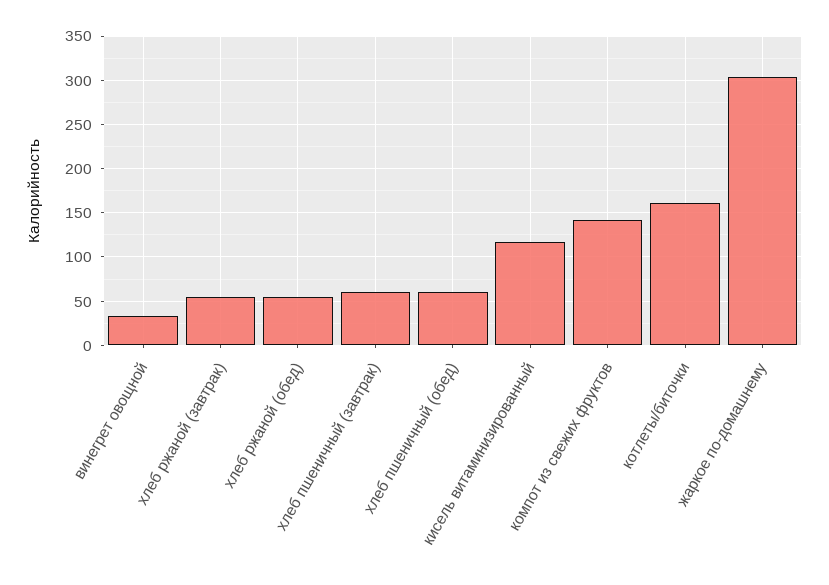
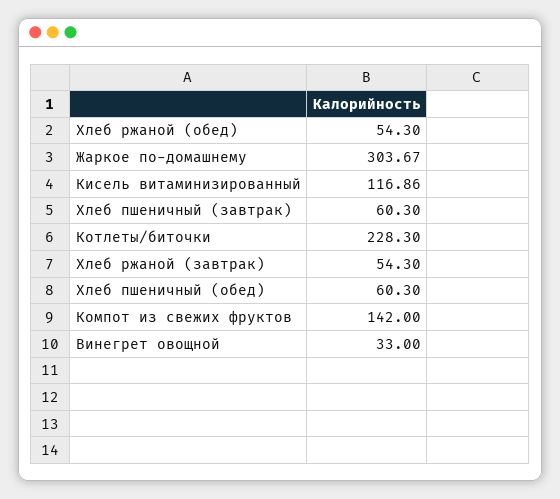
котлеты/биточки: 160 -> 228.3

